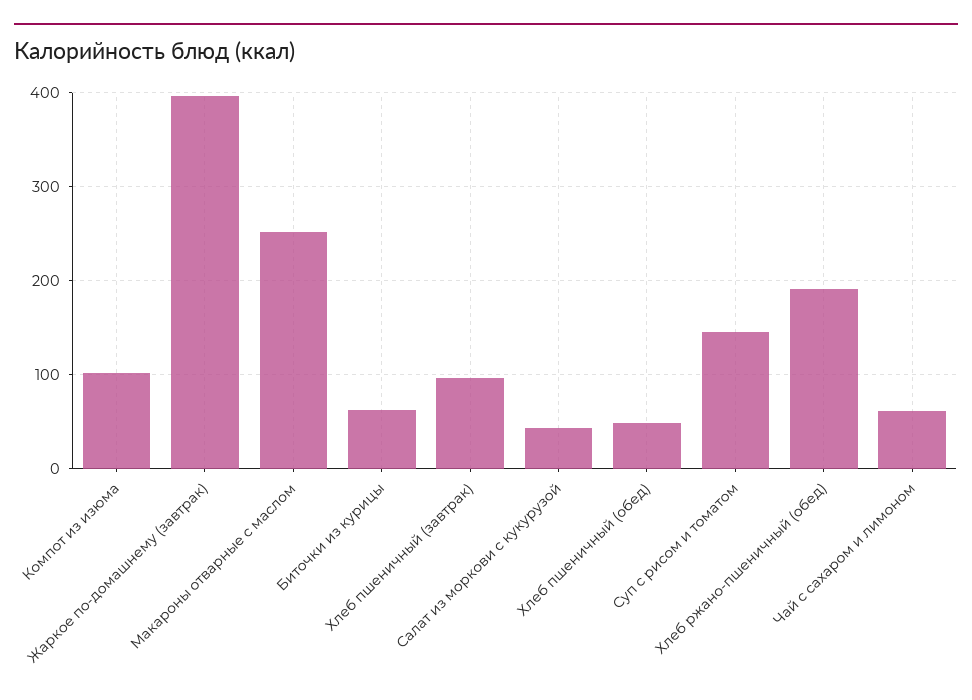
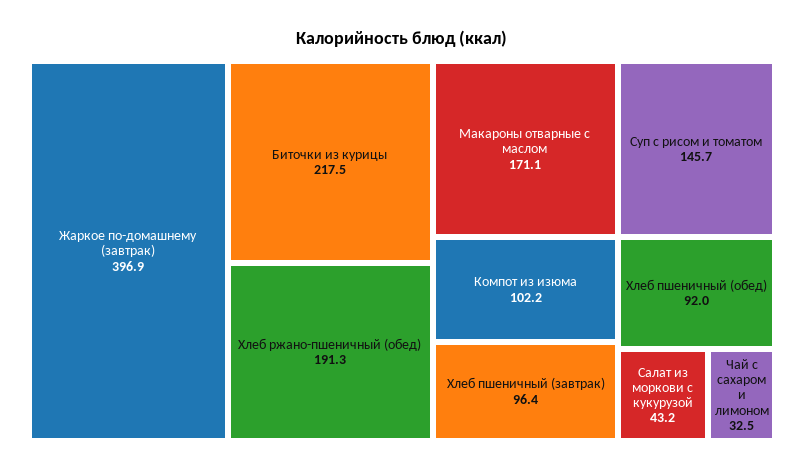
Макароны отварные с маслом: 250 -> 171.1
Биточки из курицы: 60 -> 217.5
Хлеб пшеничный (обед): 50 -> 92
Чай с сахаром и лимоном: 60 -> 32.5

